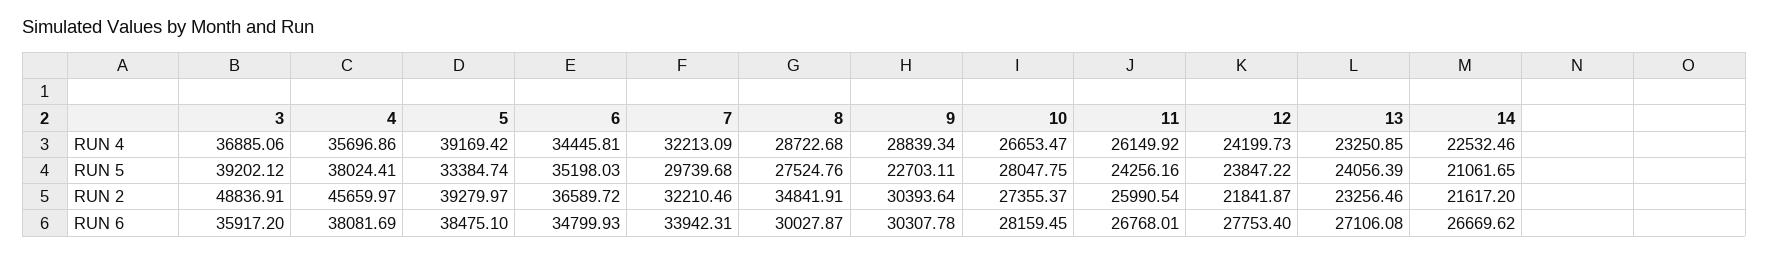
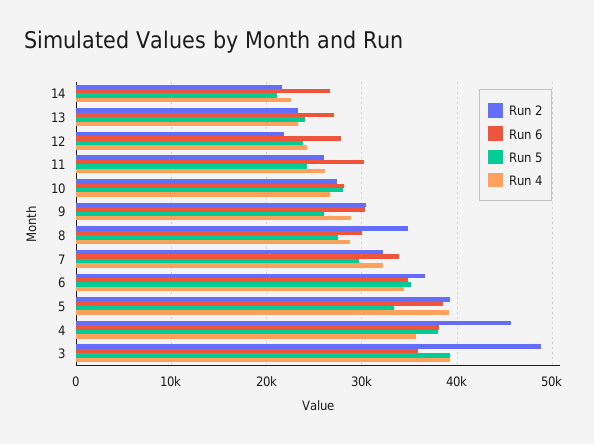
RUN 4, 3: 36885.06 -> 39000
RUN 5, 9: 22703.11 -> 26000
RUN 6, 11: 26768.01 -> 30000

